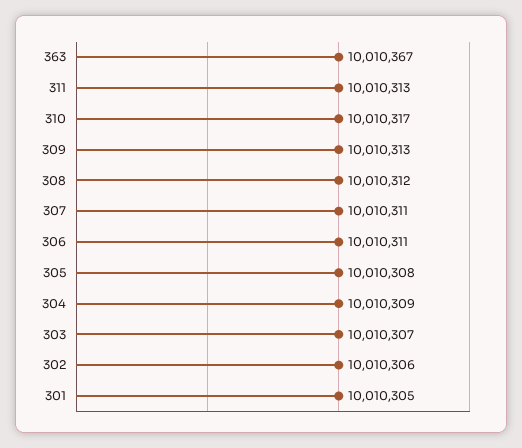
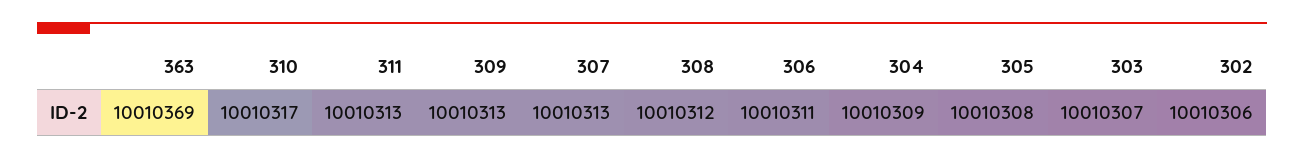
363: 10010367 -> 10010369
307: 10010311 -> 10010313
301: 10010305 -> none

